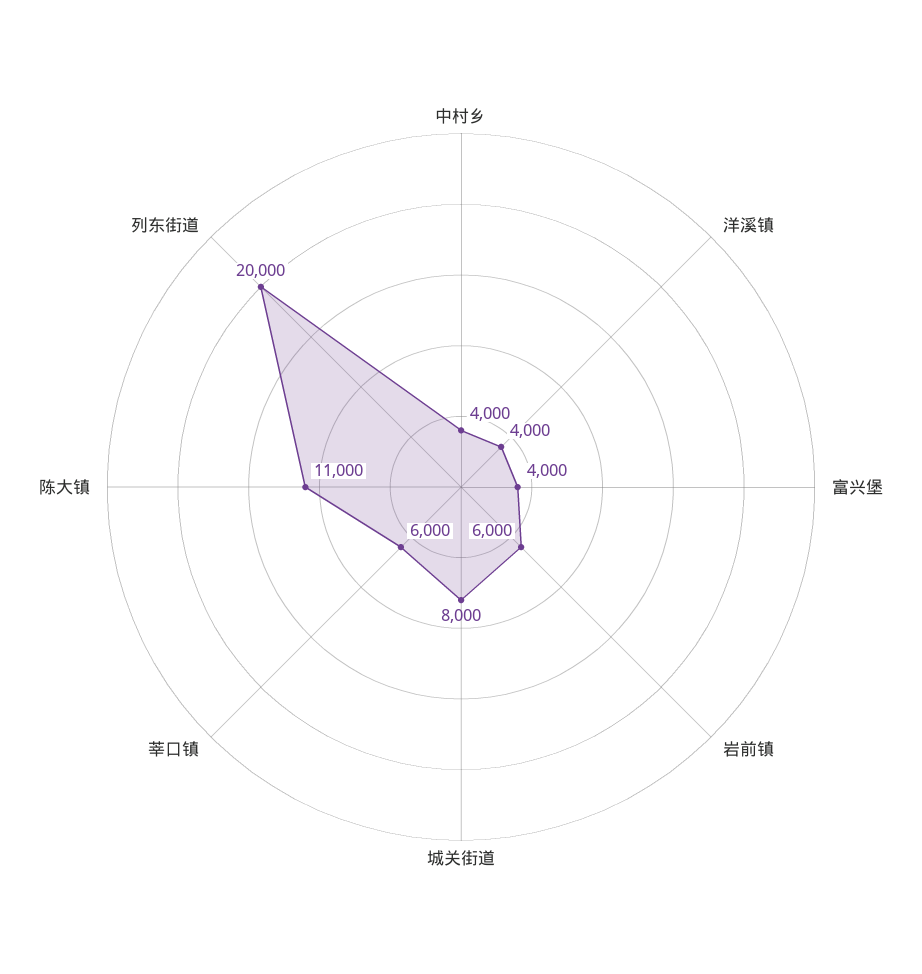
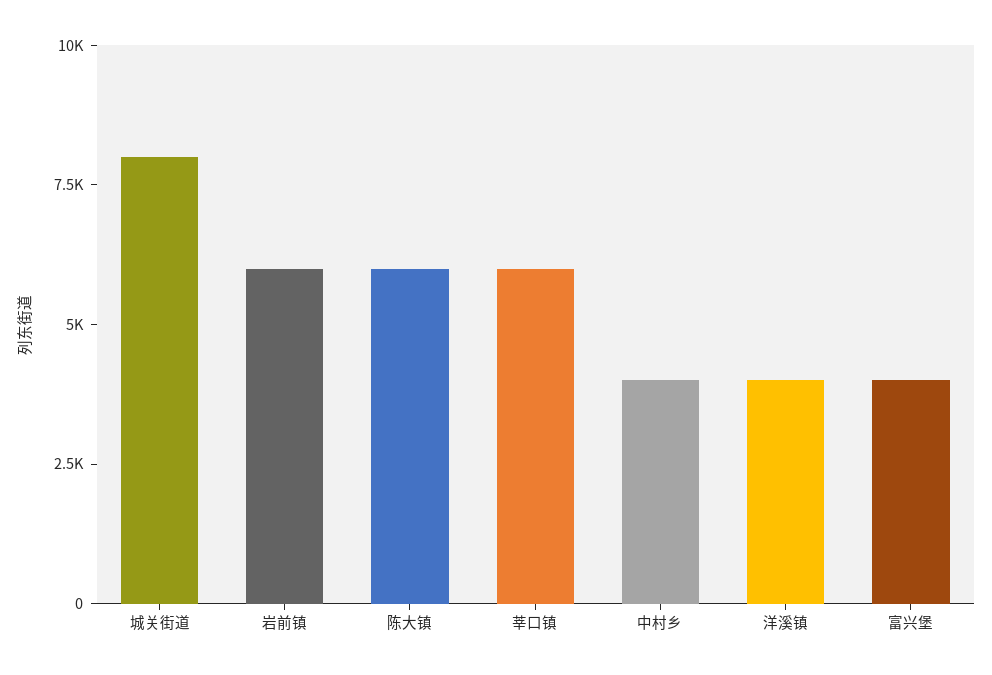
陈大镇: 11000 -> 6000
列东街道: 20000 -> none

